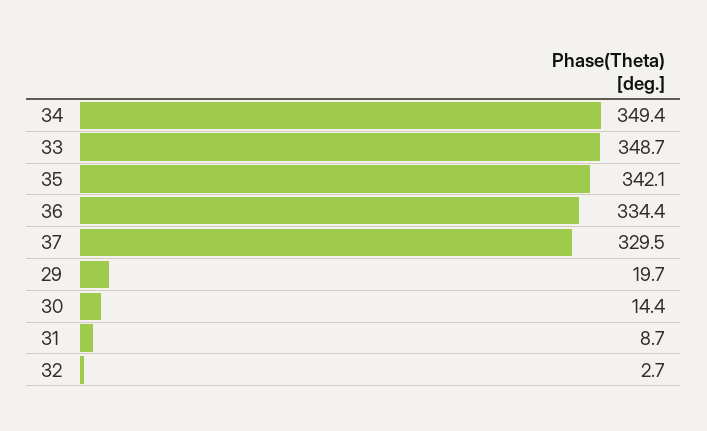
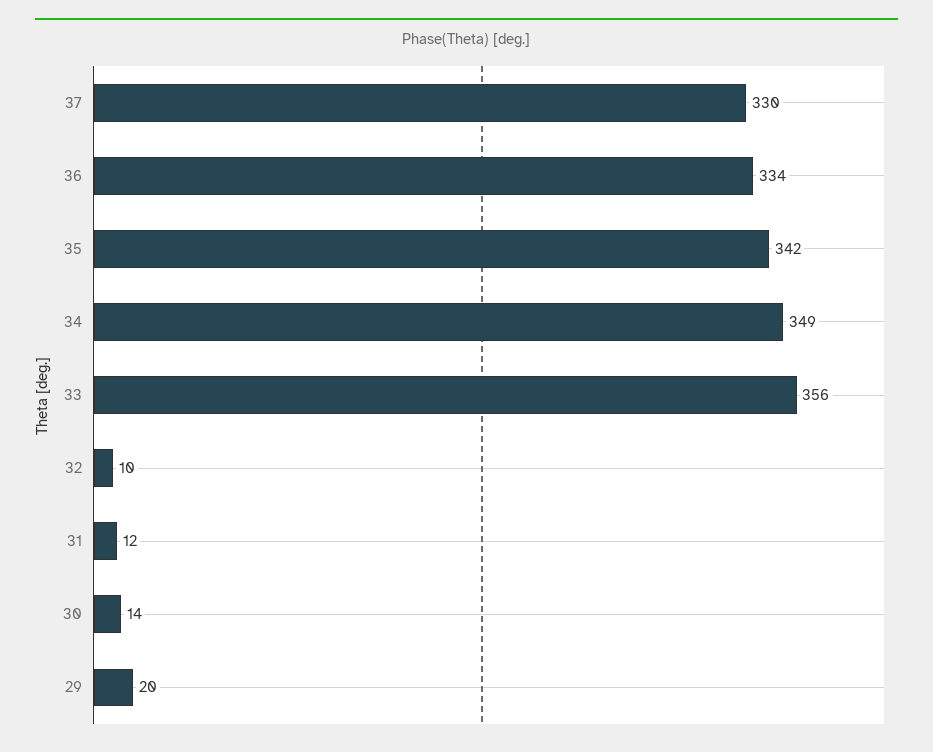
33: 348.7 -> 356
31: 8.7 -> 12
32: 2.7 -> 10

